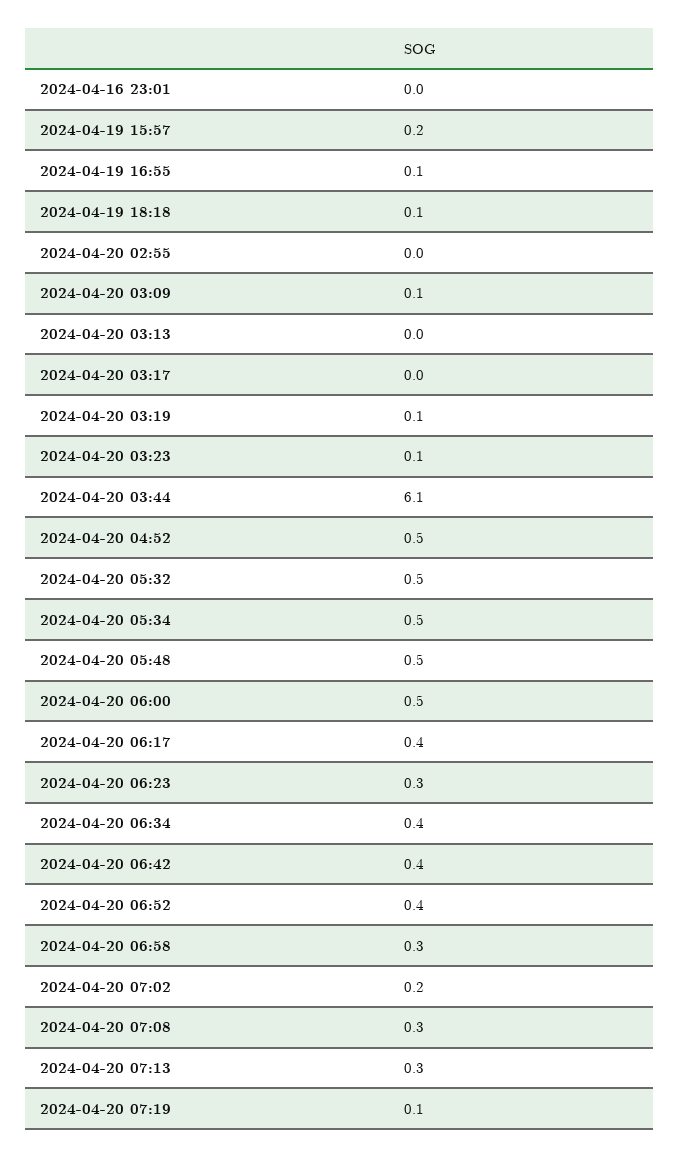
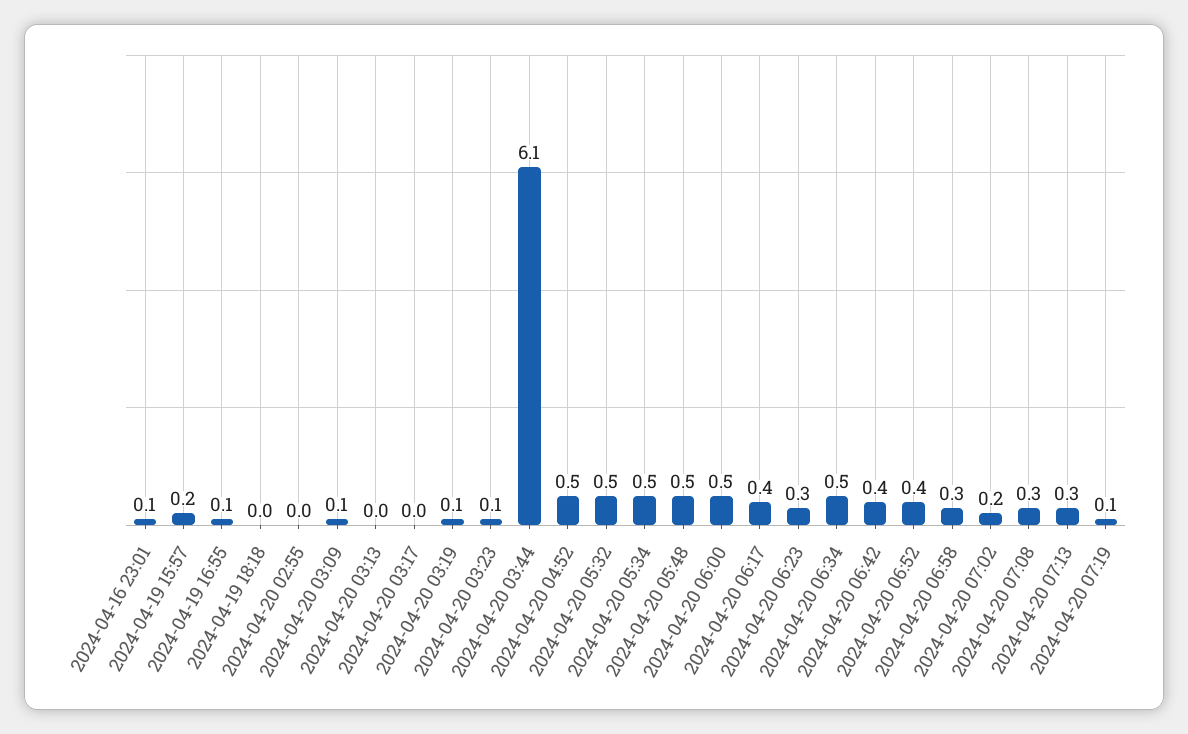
2024-04-16 23:01: 0 -> 0.1
2024-04-19 18:18: 0.1 -> 0
2024-04-20 06:34: 0.4 -> 0.5

